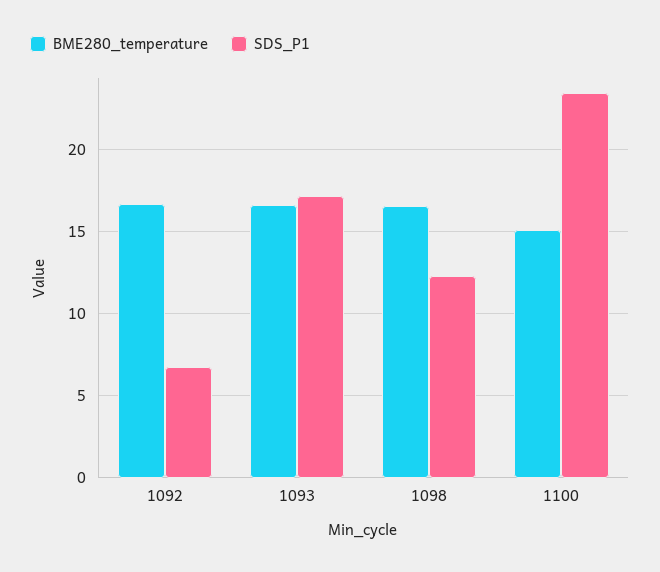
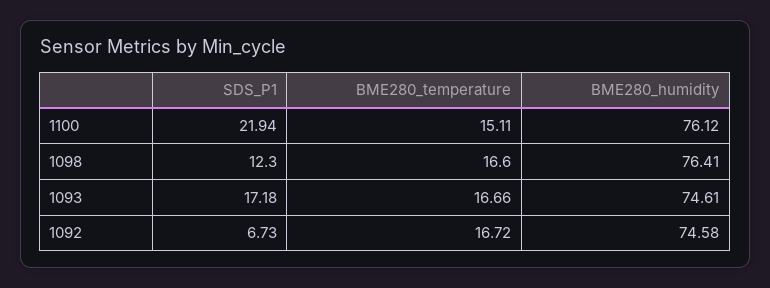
SDS_P1, 1100: 23.5 -> 21.94
BME280_humidity, 1100: none -> 76.12
BME280_humidity, 1098: none -> 76.41
BME280_humidity, 1093: none -> 74.61
BME280_humidity, 1092: none -> 74.58

